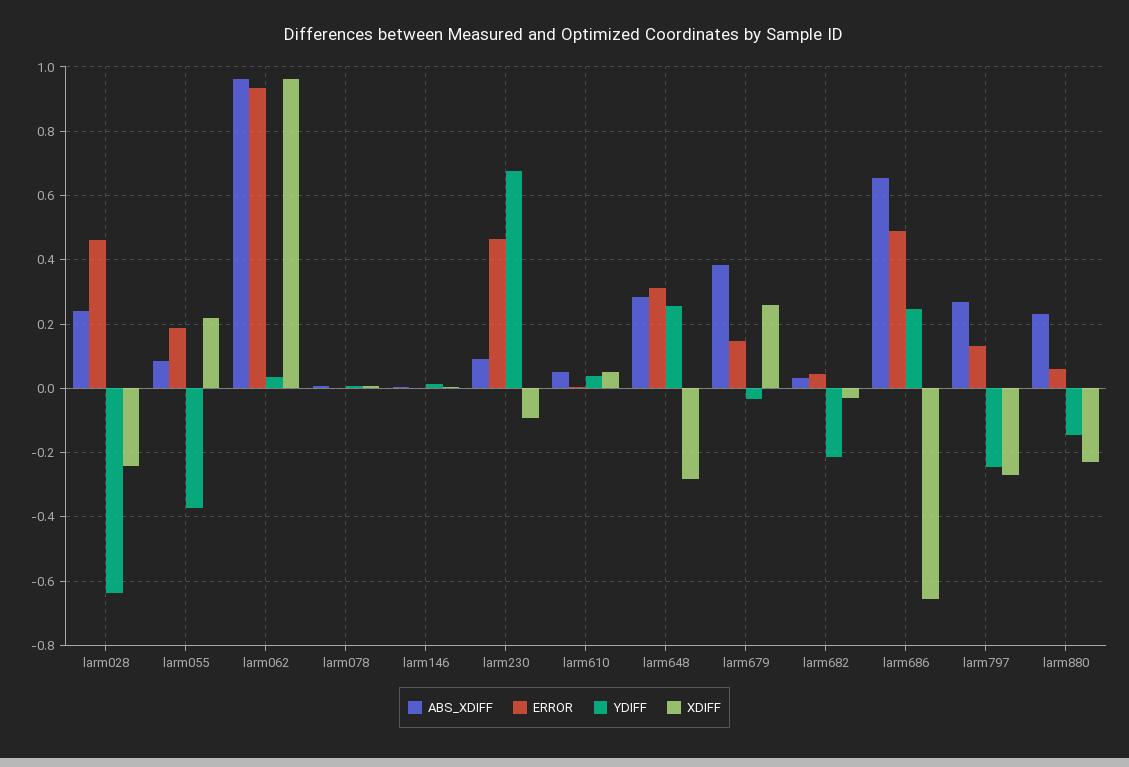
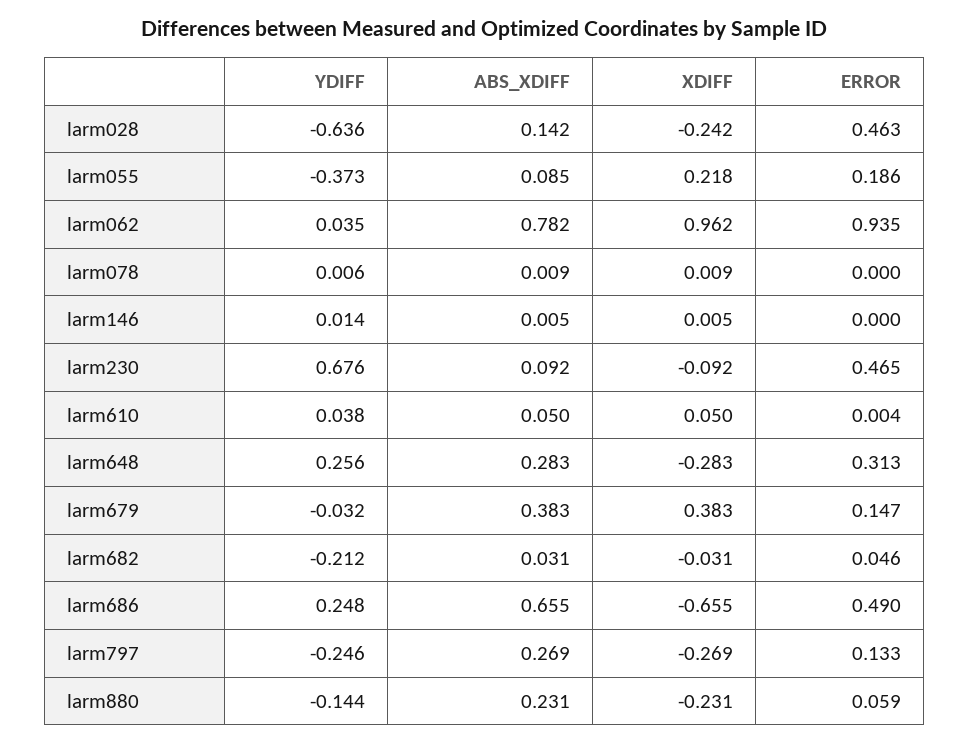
ABS_XDIFF, larm028: 0.24 -> 0.142
ABS_XDIFF, larm062: 0.96 -> 0.782
XDIFF, larm679: 0.26 -> 0.383

